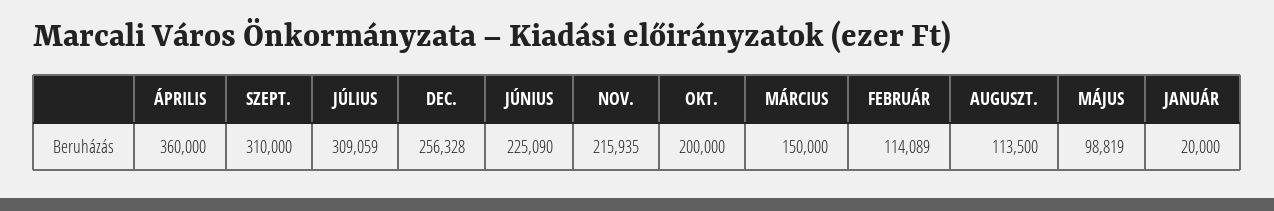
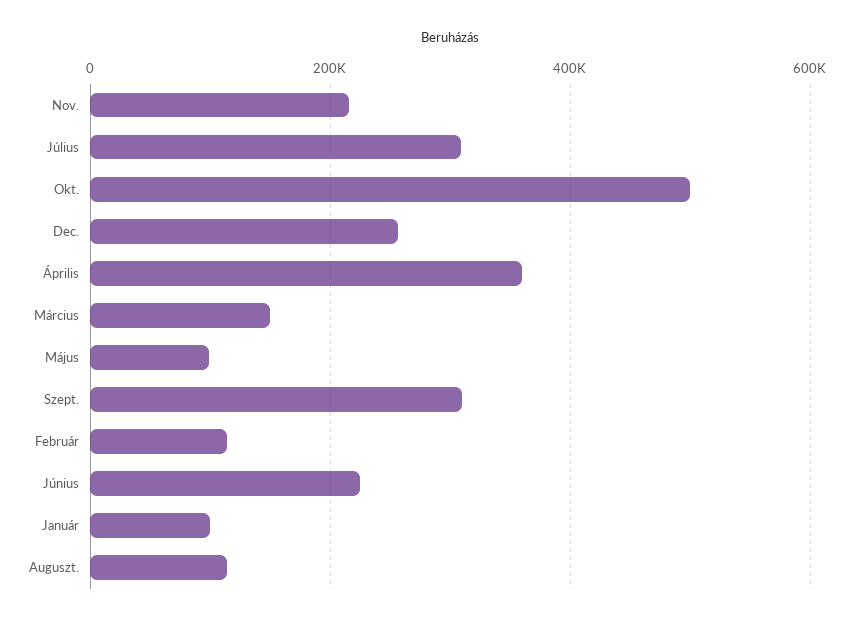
OKT.: 200000 -> 500000
JANUÁR: 20000 -> 100000

